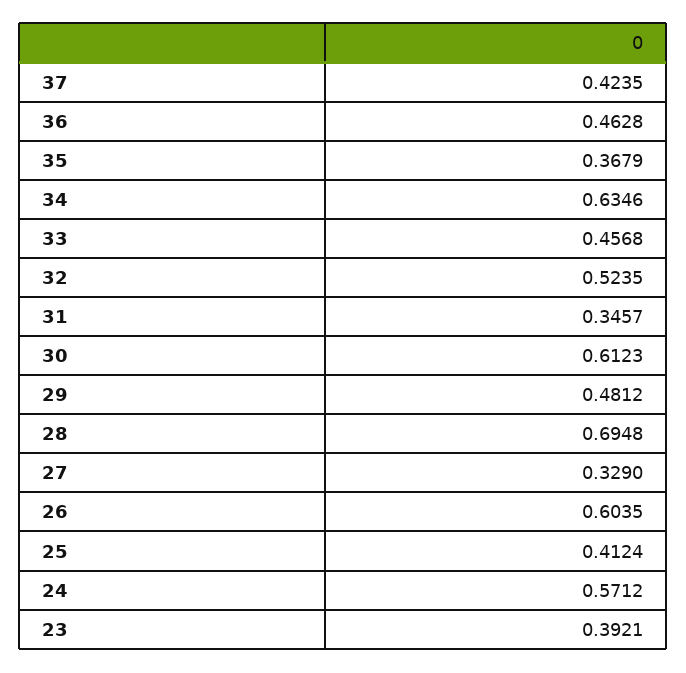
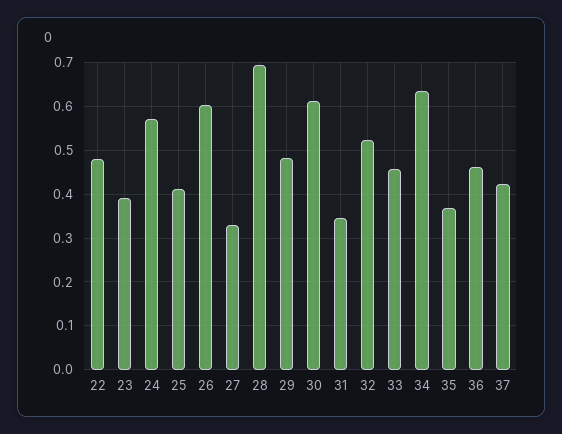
22: none -> 0.48

